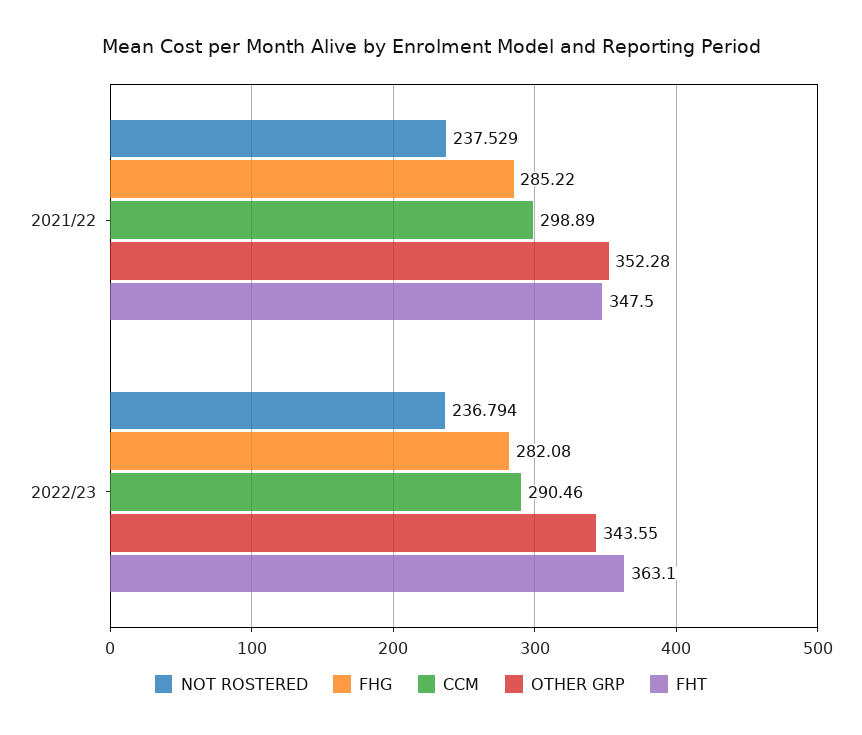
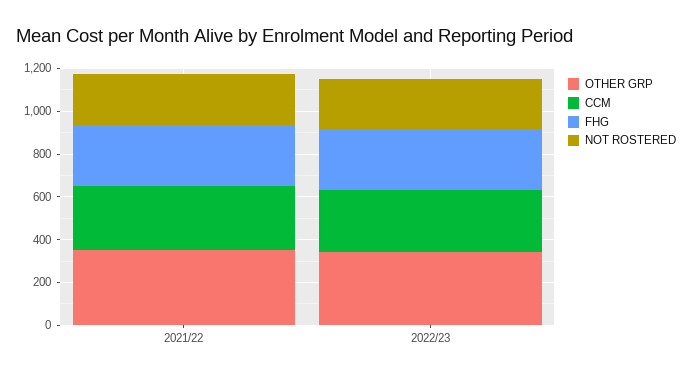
FHT, 2021/22: 347.5 -> none
FHT, 2022/23: 363.1 -> none

